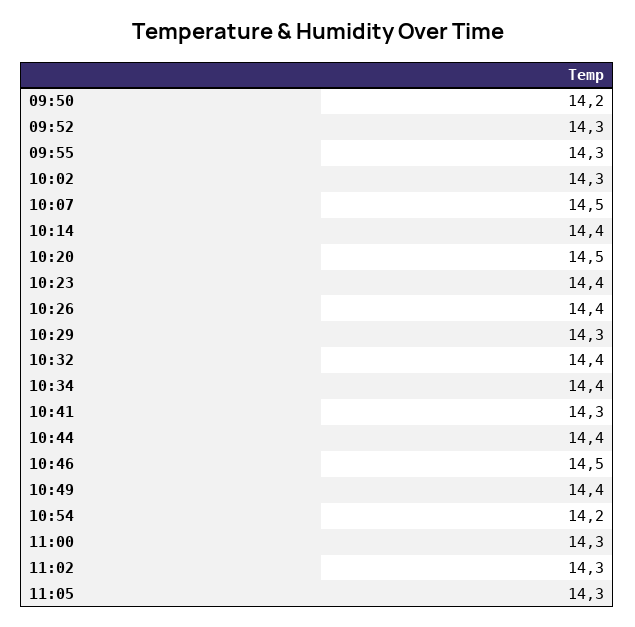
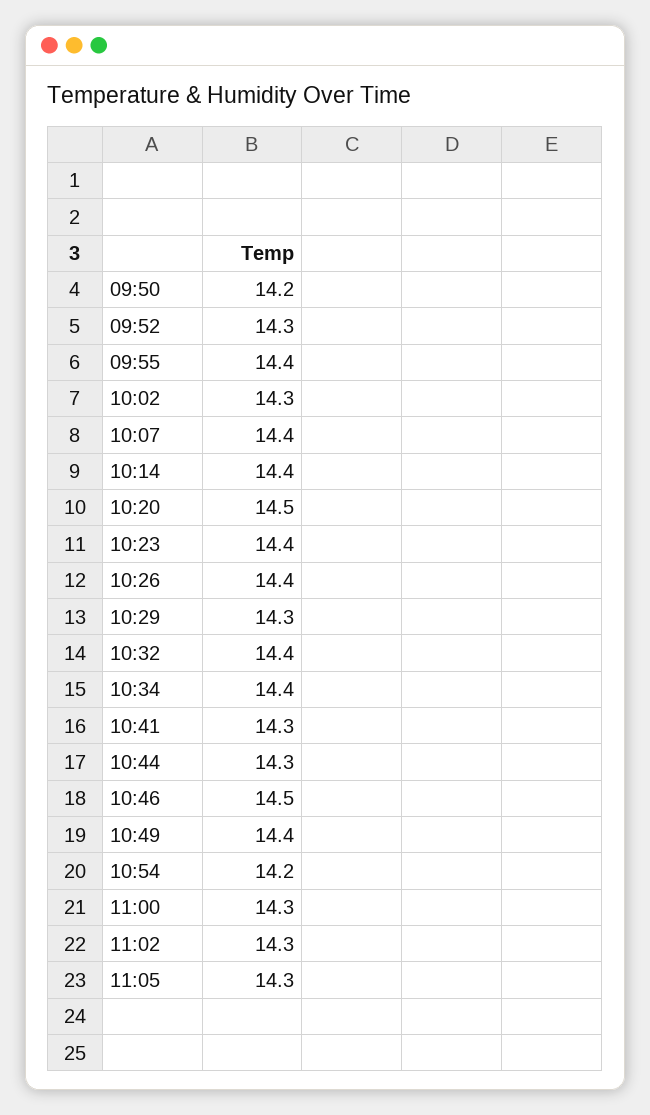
09:55: 14.3 -> 14.4
10:07: 14.5 -> 14.4
10:44: 14.4 -> 14.3

